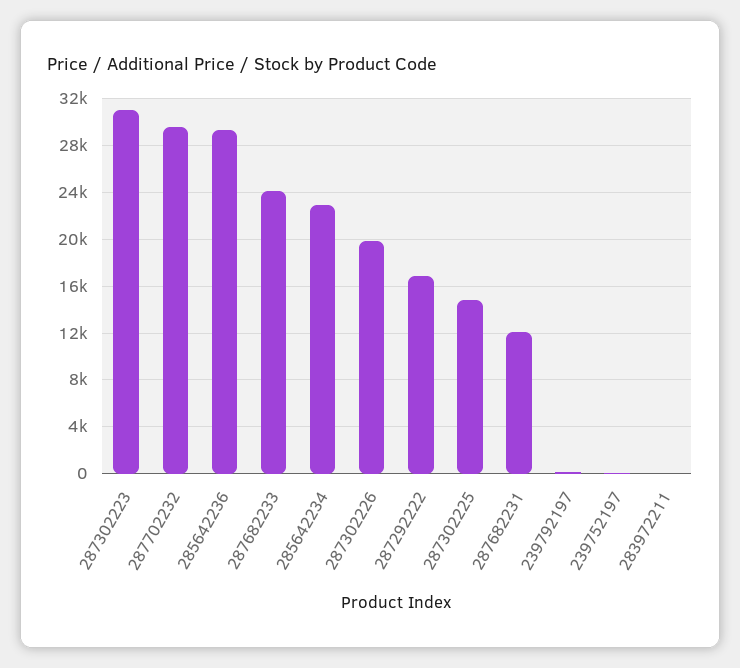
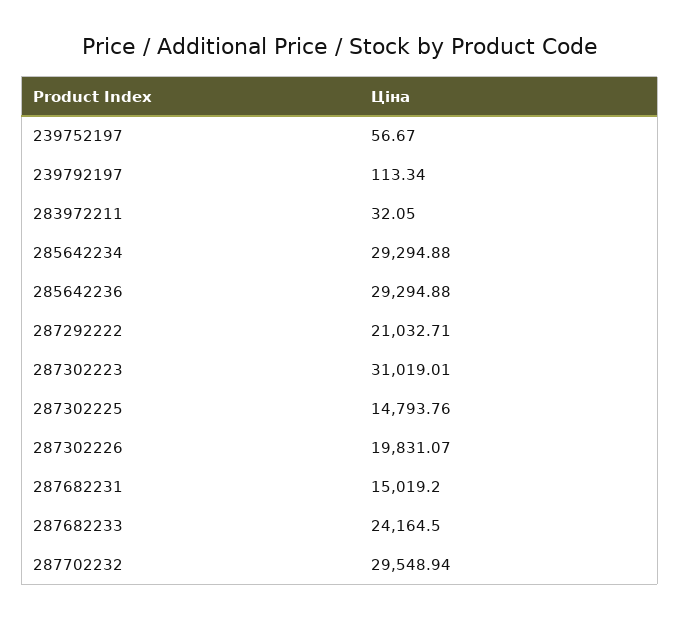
285642234: 23000 -> 29294.88
287292222: 17000 -> 21032.71
287682231: 12000 -> 15019.2

